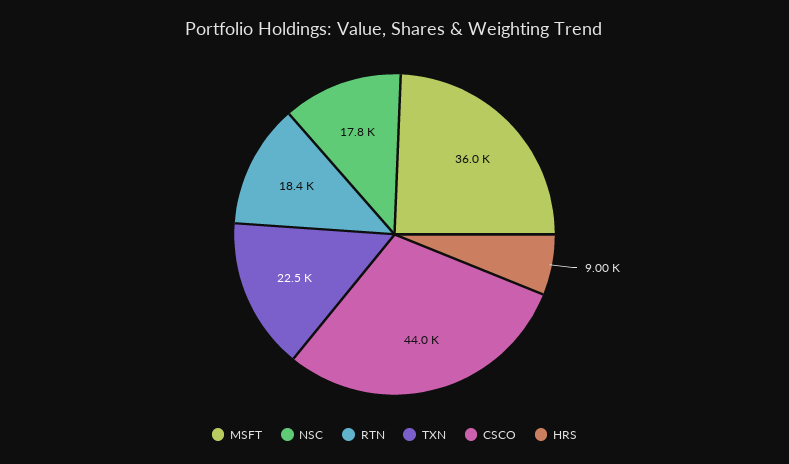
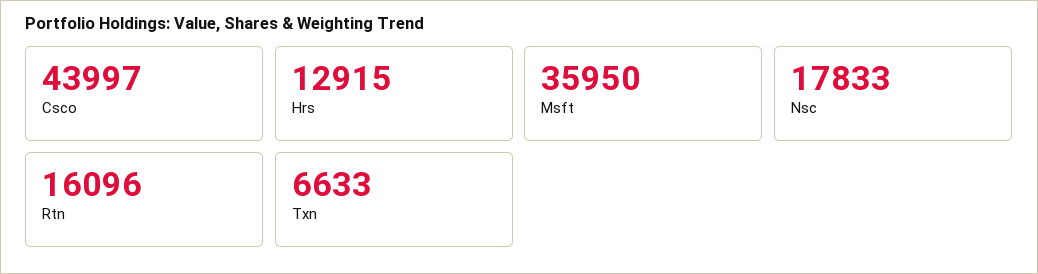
RTN: 18400 -> 16096
TXN: 22500 -> 6633
HRS: 9000 -> 12915

